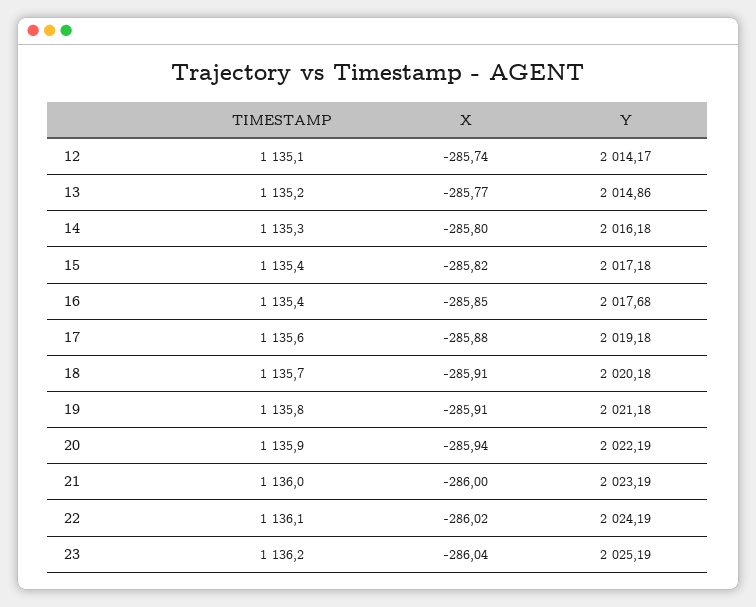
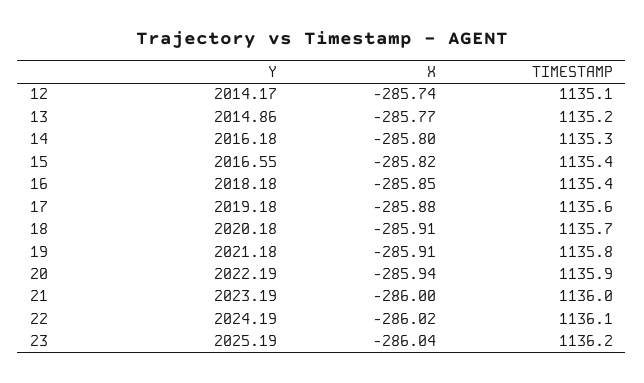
Y, 15: 2017.18 -> 2016.55
Y, 16: 2017.68 -> 2018.18

